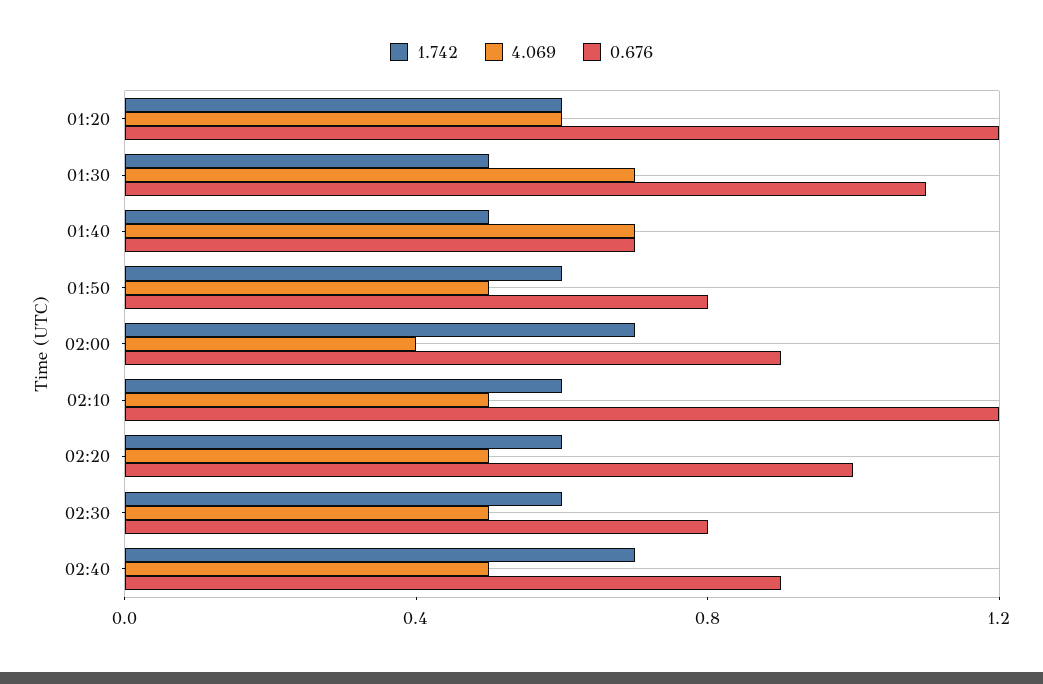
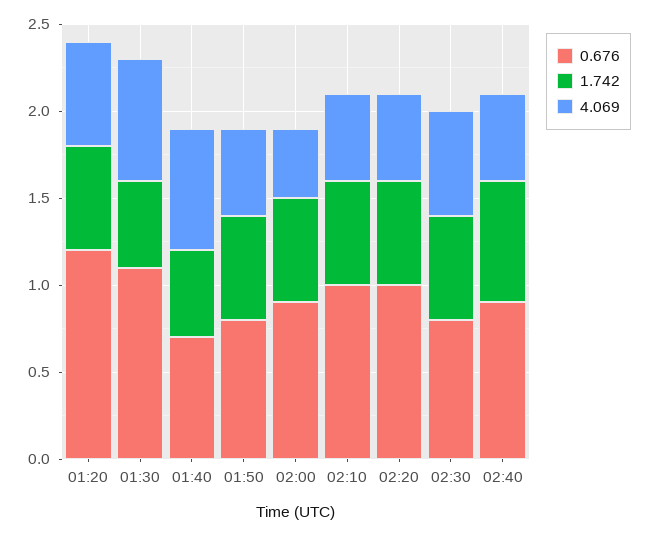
1.742, 02:00: 0.7 -> 0.6
0.676, 02:10: 1.2 -> 1
4.069, 02:30: 0.5 -> 0.6

